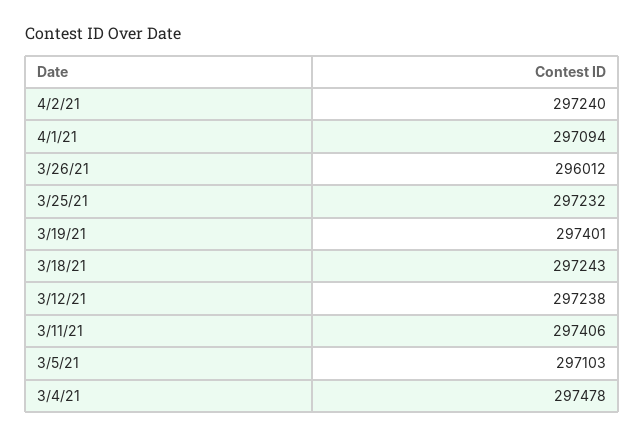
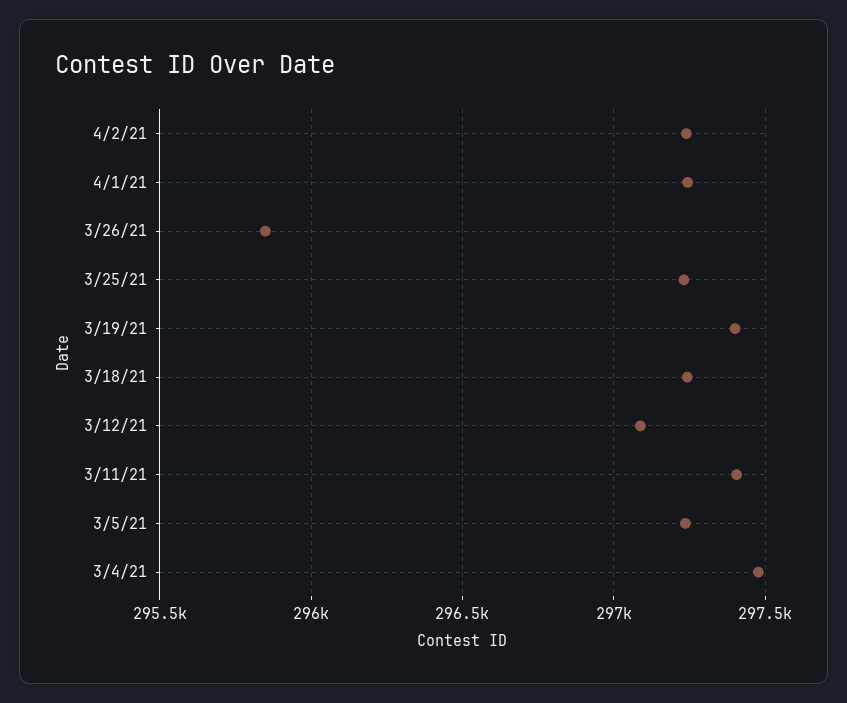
4/1/21: 297094 -> 297250
3/26/21: 296012 -> 295850
3/12/21: 297238 -> 297100
3/5/21: 297103 -> 297250

